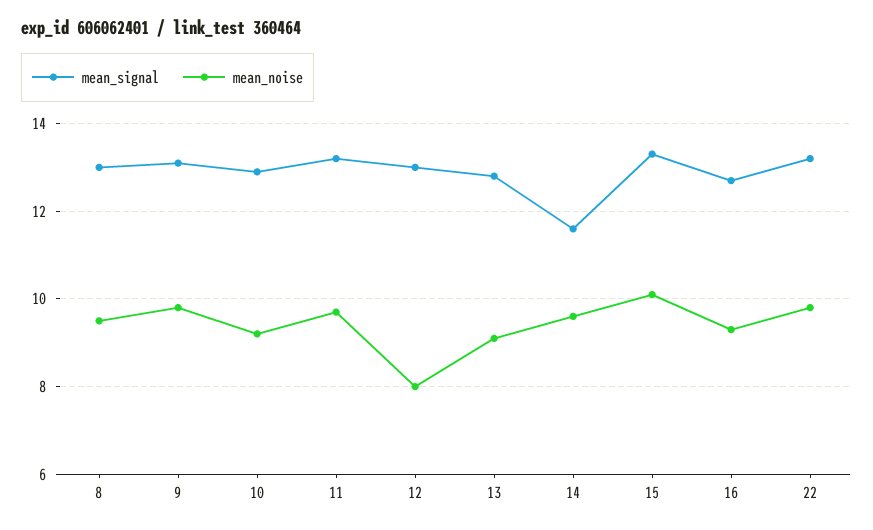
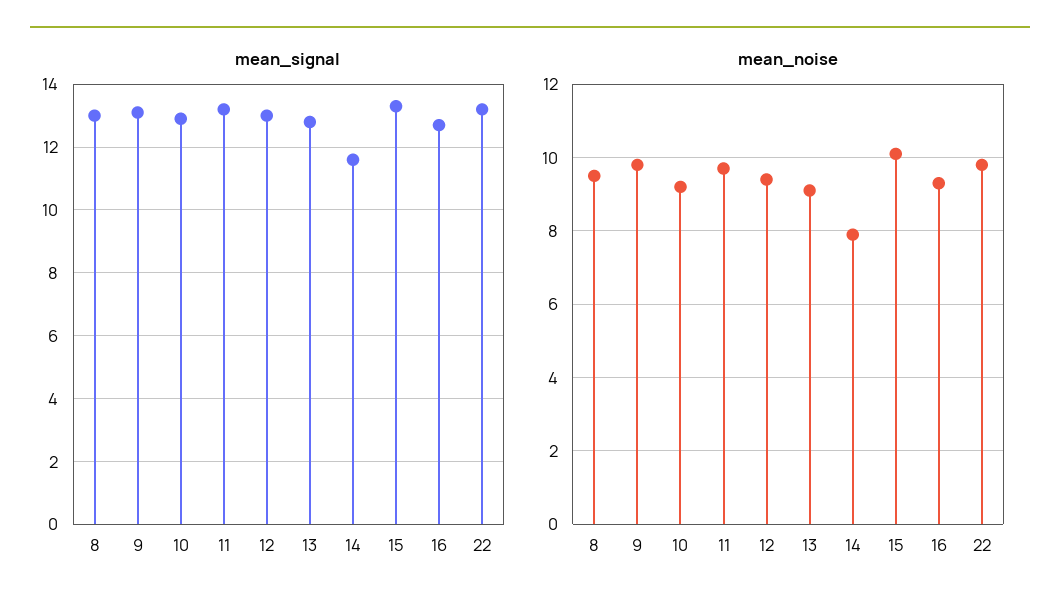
mean_noise, 12: 8 -> 9.5
mean_noise, 14: 9.5 -> 8

